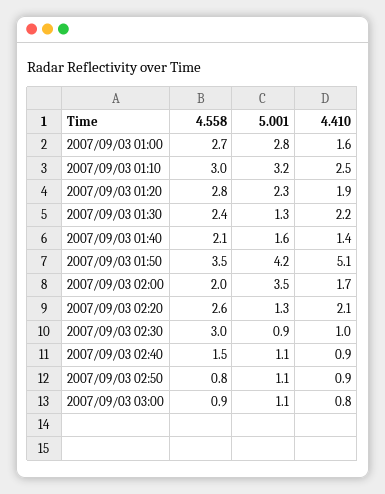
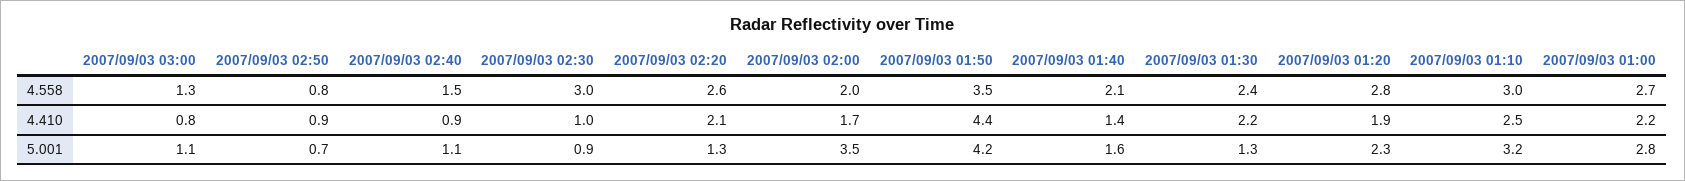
4.410, 2007/09/03 01:00: 1.6 -> 2.2
4.410, 2007/09/03 01:50: 5.1 -> 4.4
5.001, 2007/09/03 02:50: 1.1 -> 0.7
4.558, 2007/09/03 03:00: 0.9 -> 1.3

